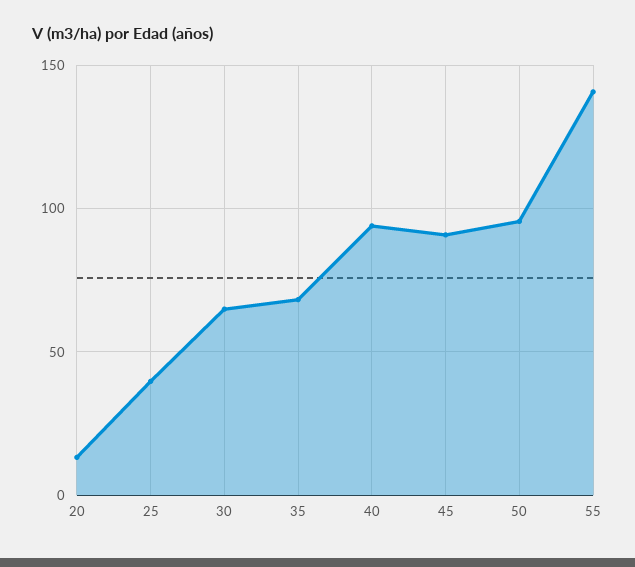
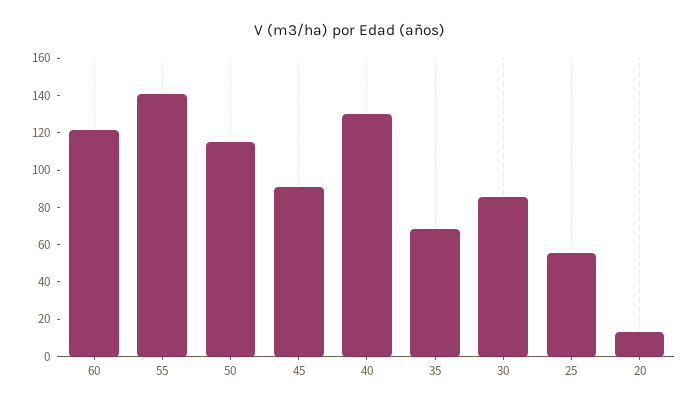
25: 40 -> 55
30: 65 -> 85
40: 95 -> 130
50: 95 -> 115
60: none -> 120

